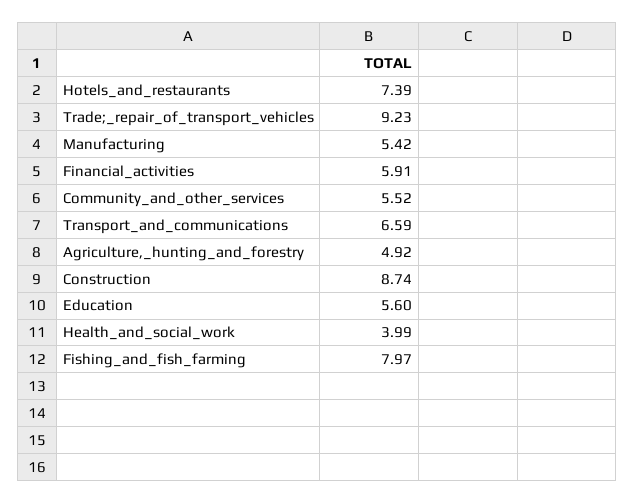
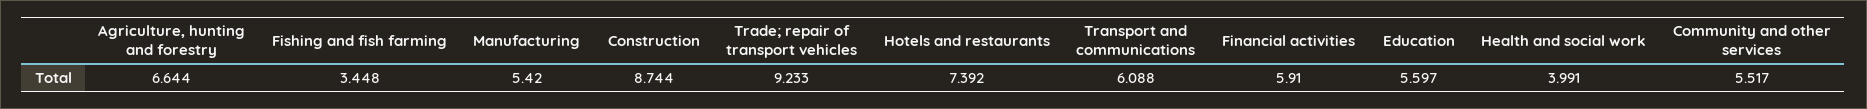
Transport_and_communications: 6.59 -> 6.088
Agriculture,_hunting_and_forestry: 4.92 -> 6.644
Fishing_and_fish_farming: 7.97 -> 3.448

